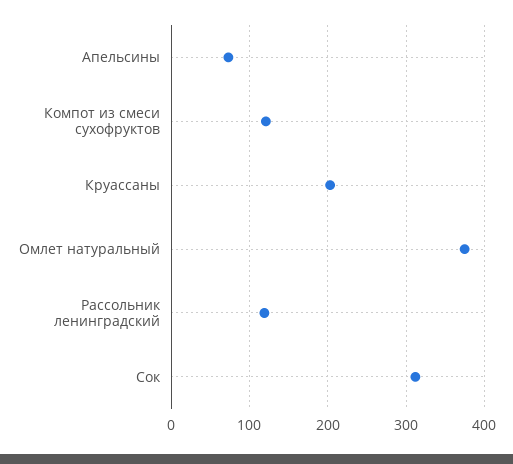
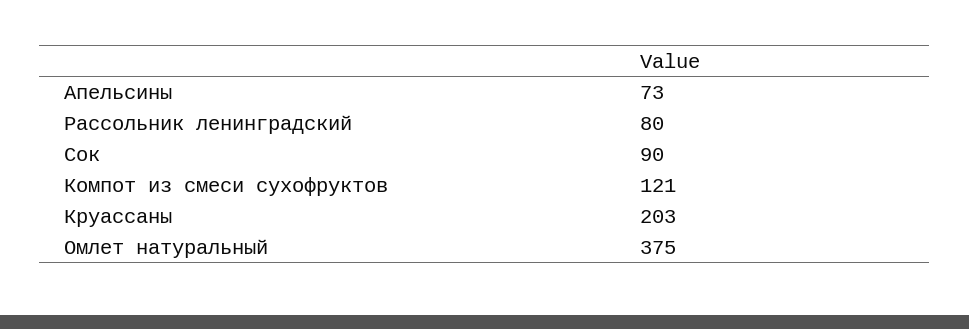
Рассольник ленинградский: 120 -> 80
Сок: 310 -> 90

